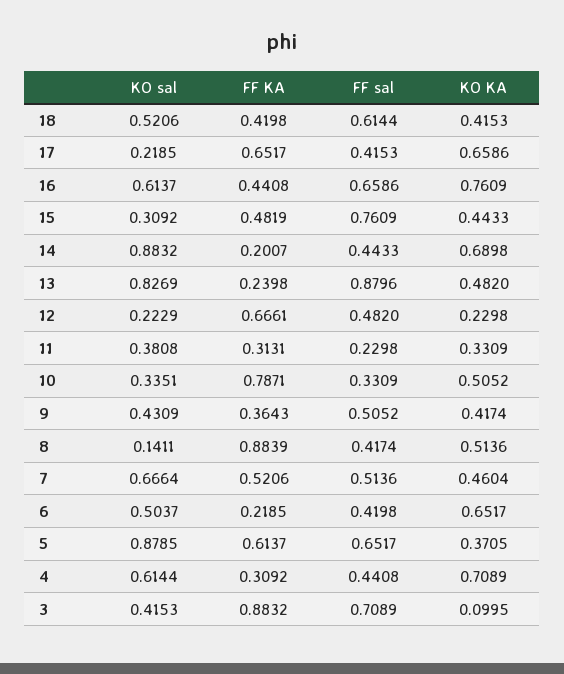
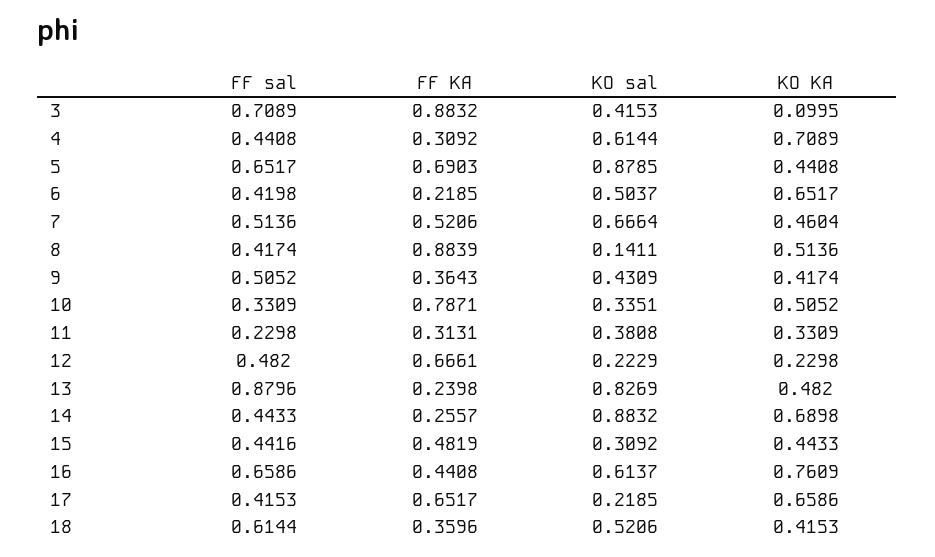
FF KA, 18: 0.4198 -> 0.3596
FF sal, 15: 0.7609 -> 0.4416
FF KA, 14: 0.2007 -> 0.2557
FF KA, 5: 0.6137 -> 0.6903
KO KA, 5: 0.3705 -> 0.4408

